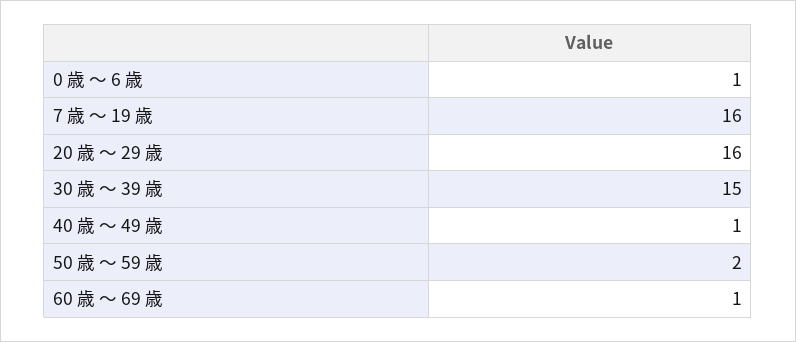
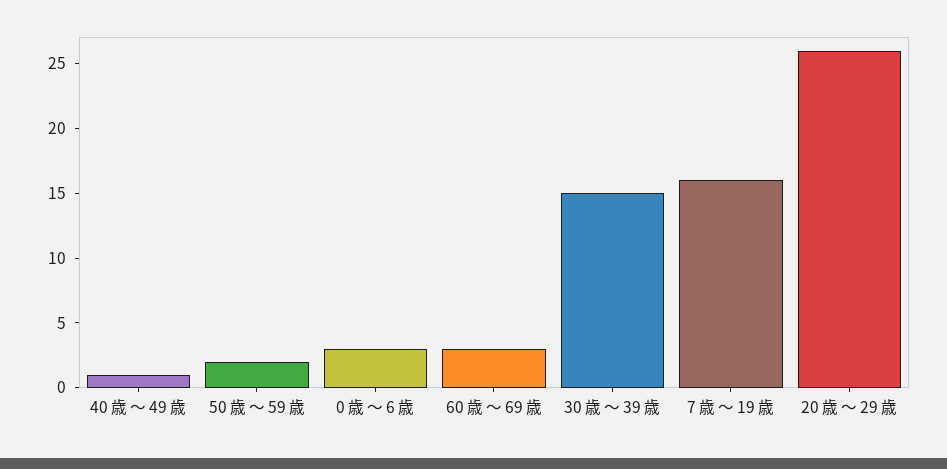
0 歳 〜 6 歳: 1 -> 3
20 歳 〜 29 歳: 16 -> 26
60 歳 〜 69 歳: 1 -> 3

